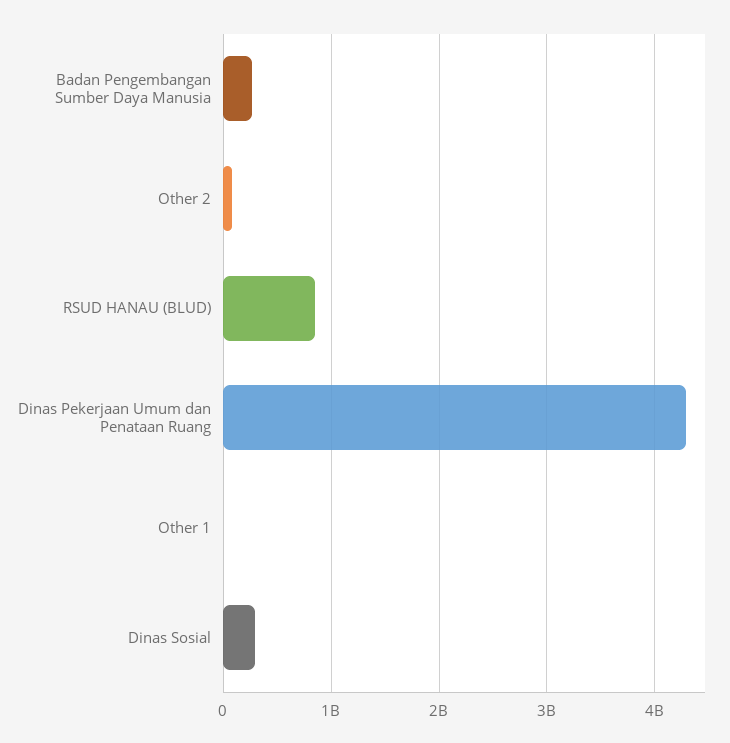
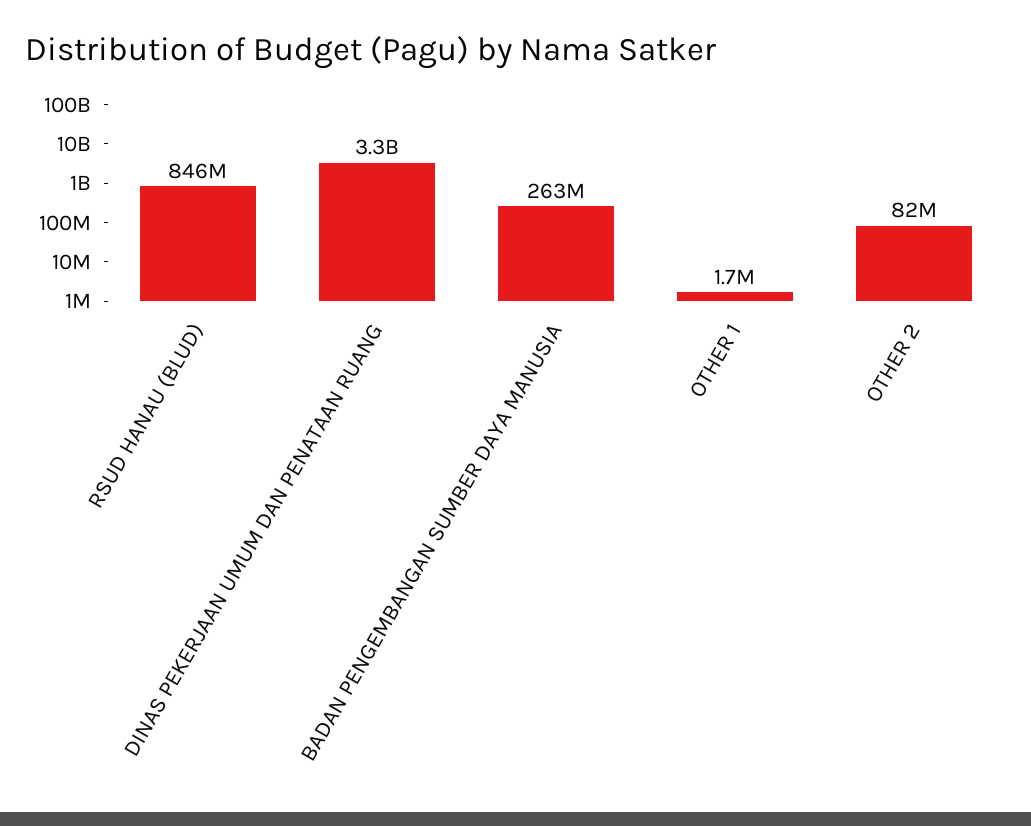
Dinas Pekerjaan Umum dan Penataan Ruang: 4300000000 -> 3300000000
Dinas Sosial: 300000000 -> none

